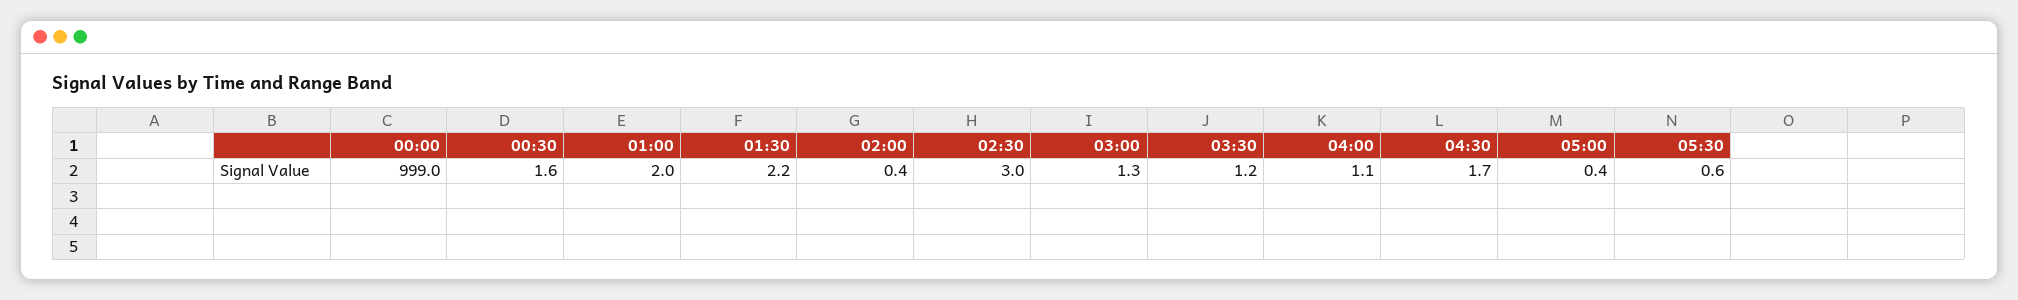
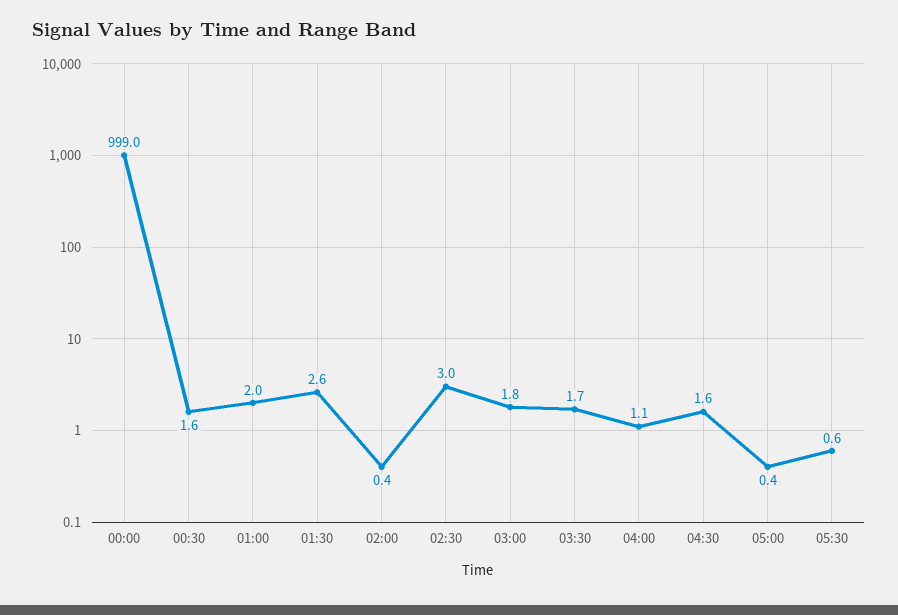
01:30: 2.2 -> 2.6
03:00: 1.3 -> 1.8
03:30: 1.2 -> 1.7
04:30: 1.7 -> 1.6

